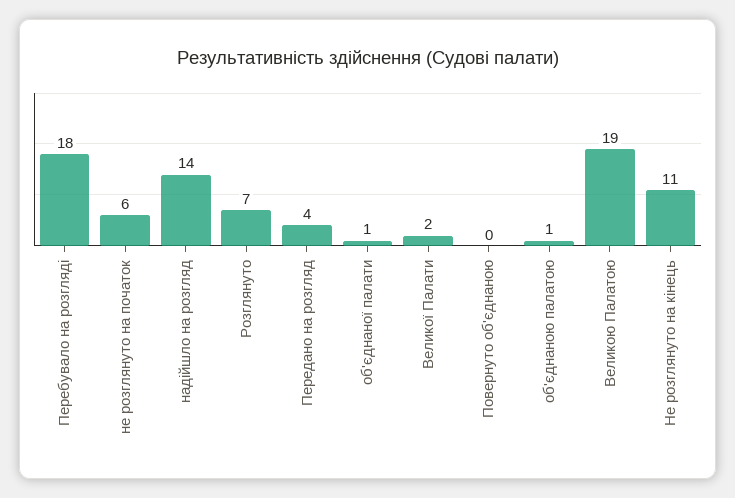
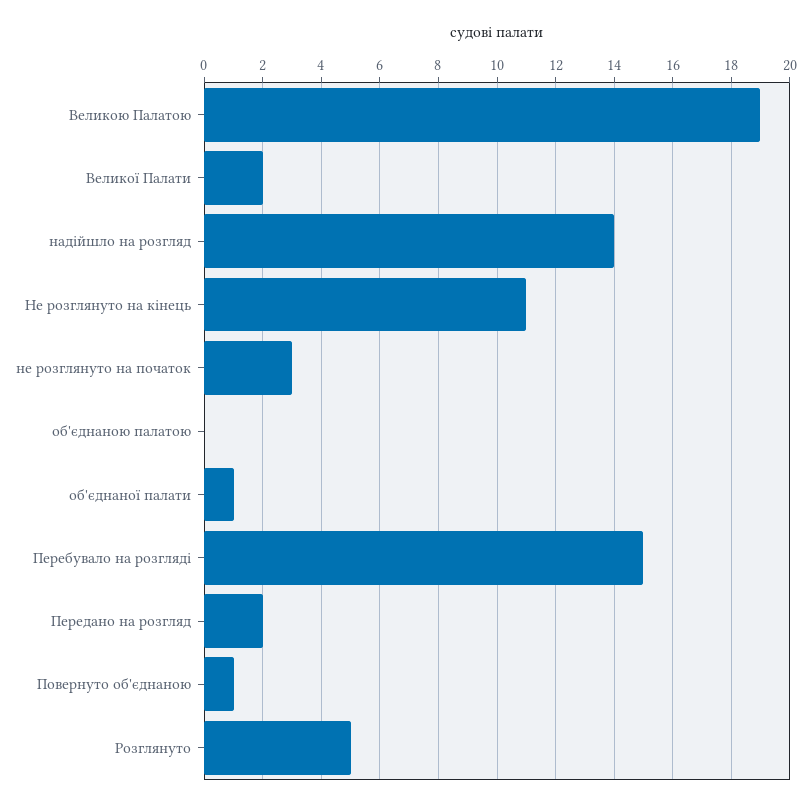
Перебувало на розгляді: 18 -> 15
не розглянуто на початок: 6 -> 3
Розглянуто: 7 -> 5
Передано на розгляд: 4 -> 2
Повернуто об'єднаною: 0 -> 1
об'єднаною палатою: 1 -> 0

